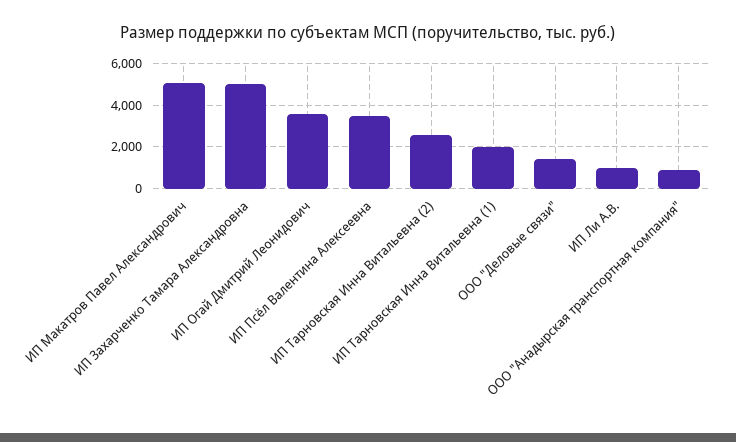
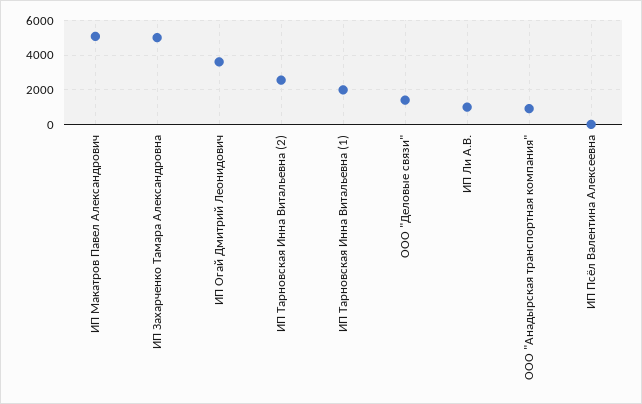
ИП Псёл Валентина Алексеевна: 3500 -> 0

